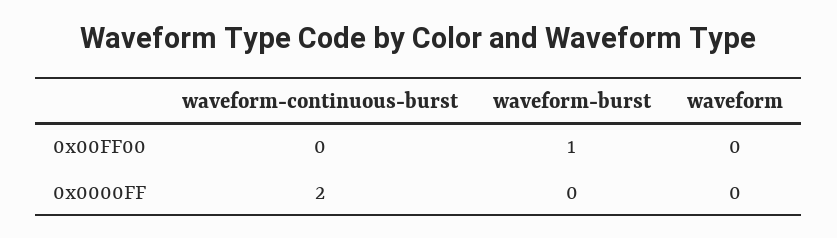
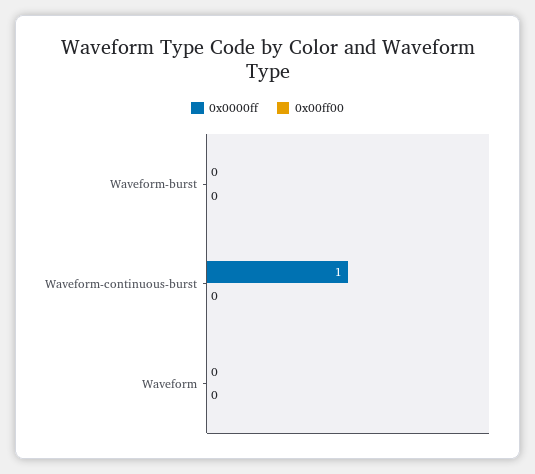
0x00FF00, waveform-burst: 1 -> 0
0x0000FF, waveform-continuous-burst: 2 -> 1

